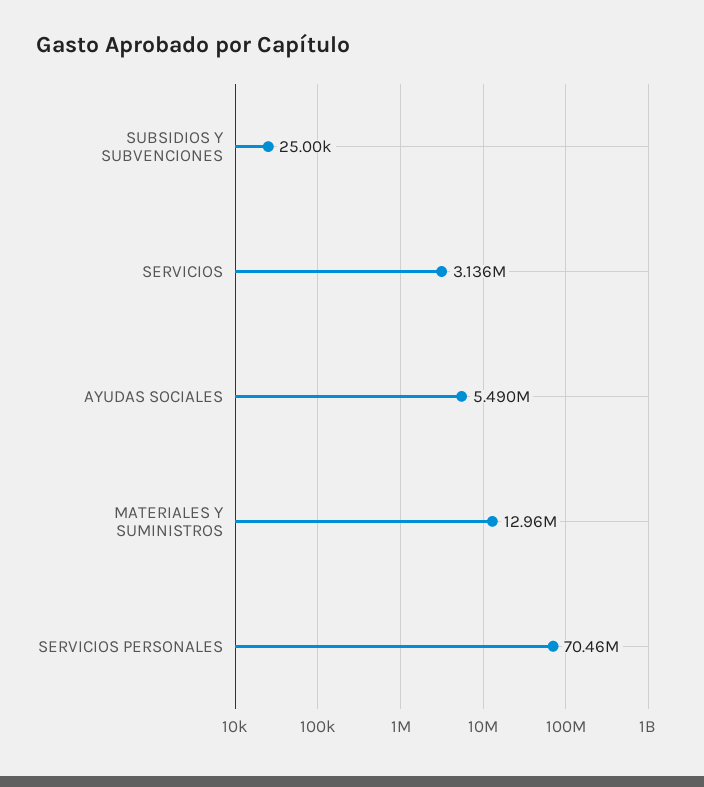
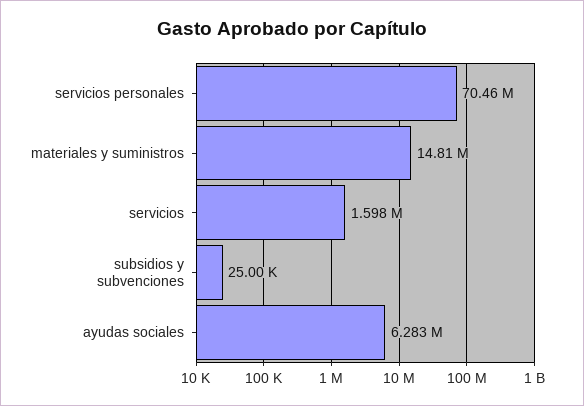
SERVICIOS: 3136000 -> 1598000
AYUDAS SOCIALES: 5490000 -> 6283000
MATERIALES Y SUMINISTROS: 12960000 -> 14810000

